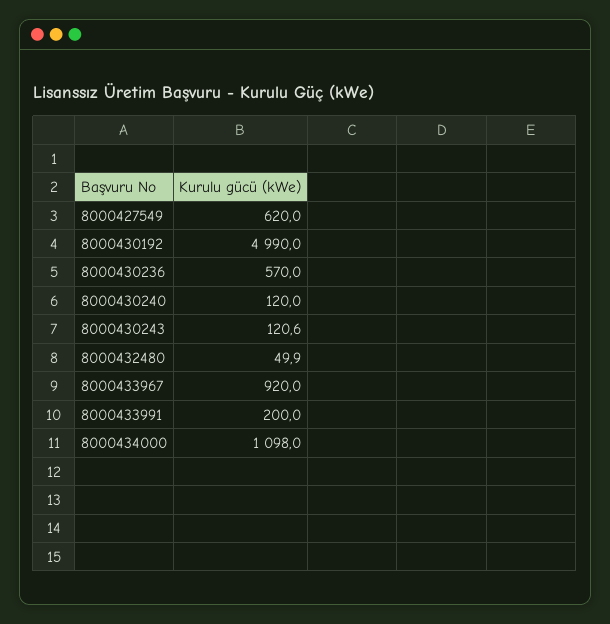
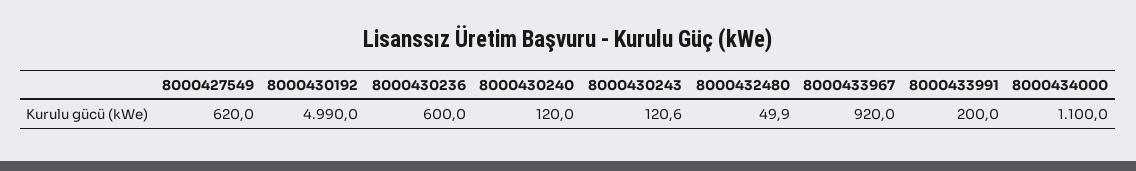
8000430236: 570 -> 600
8000434000: 1098 -> 1100

